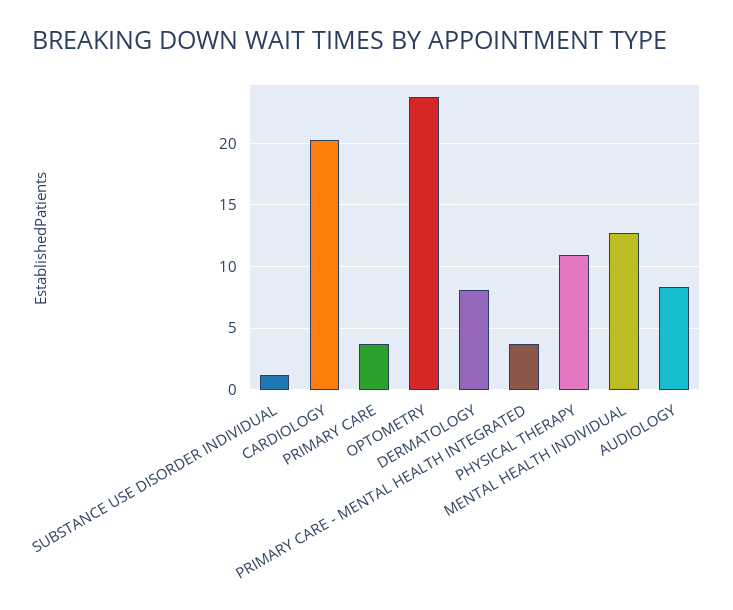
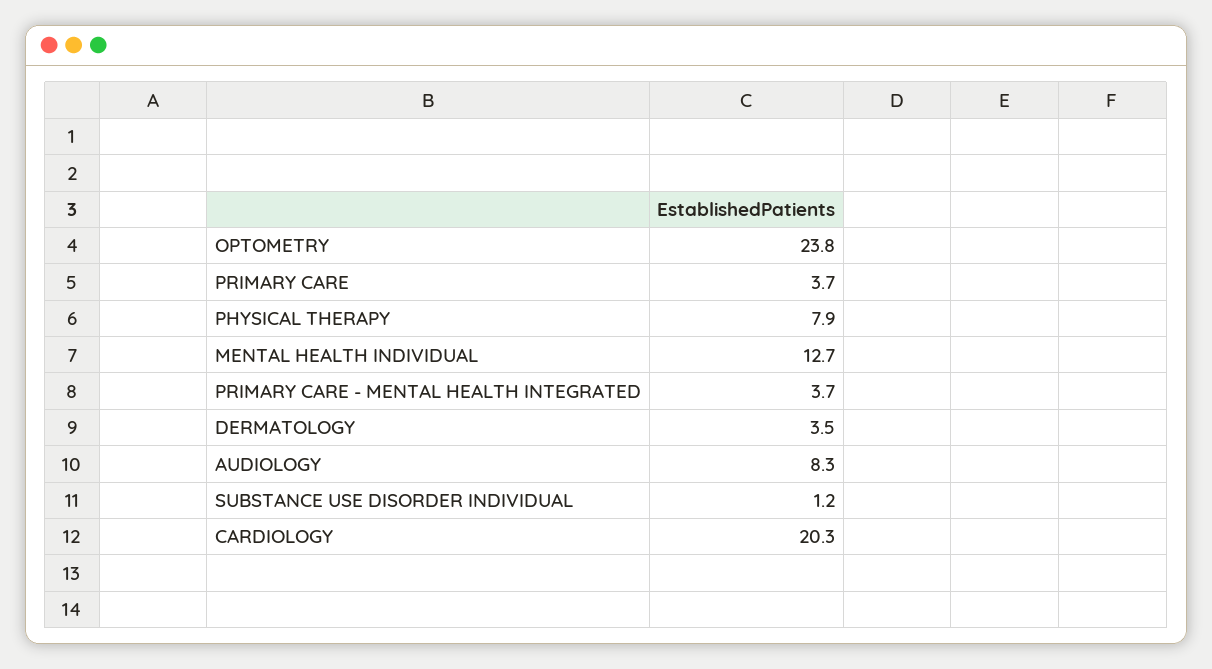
DERMATOLOGY: 8 -> 3.5
PHYSICAL THERAPY: 11 -> 7.9

